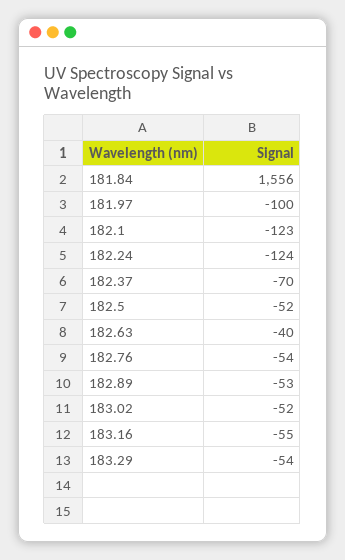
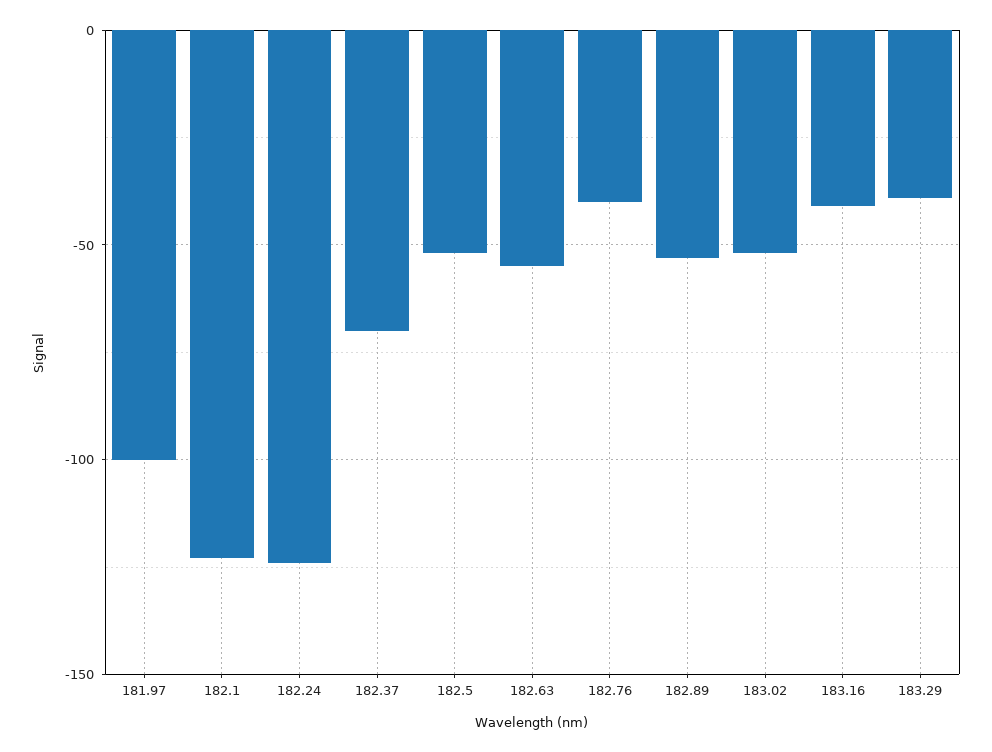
181.84: 1556 -> none
182.63: -40 -> -55
182.76: -54 -> -40
183.16: -55 -> -40
183.29: -54 -> -40

